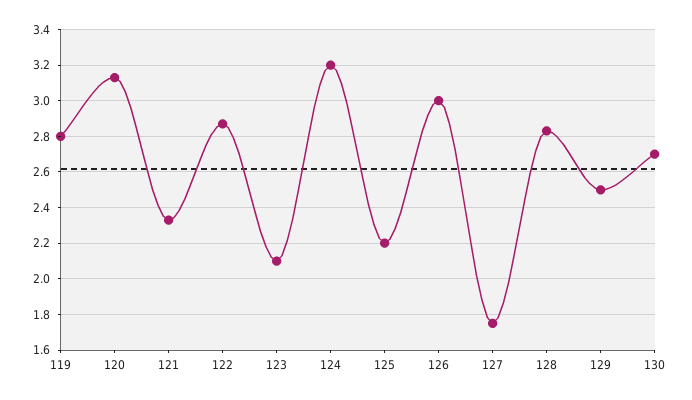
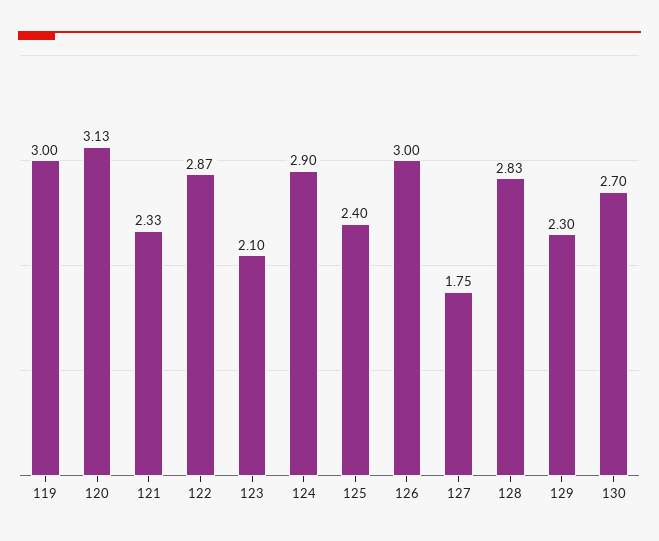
119: 2.8 -> 3
124: 3.2 -> 2.9
125: 2.2 -> 2.4
129: 2.5 -> 2.3

